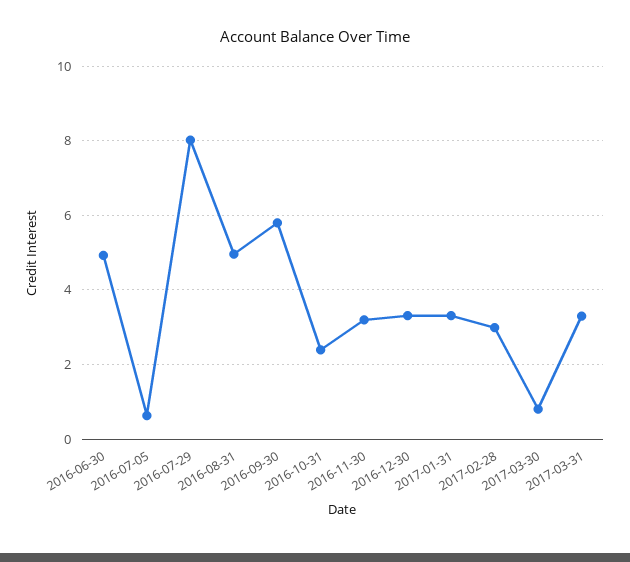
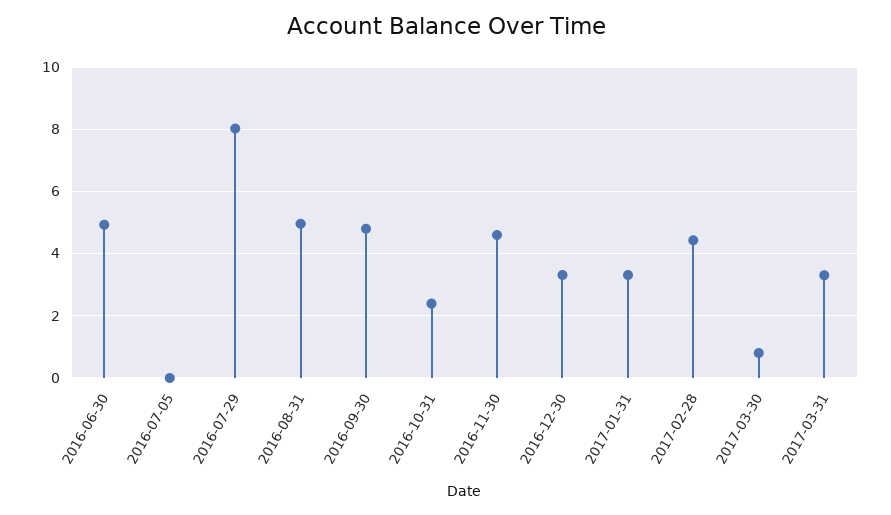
2016-07-05: 0.6 -> 0
2016-09-30: 5.8 -> 4.8
2016-11-30: 3.2 -> 4.6
2017-02-28: 3 -> 4.4

